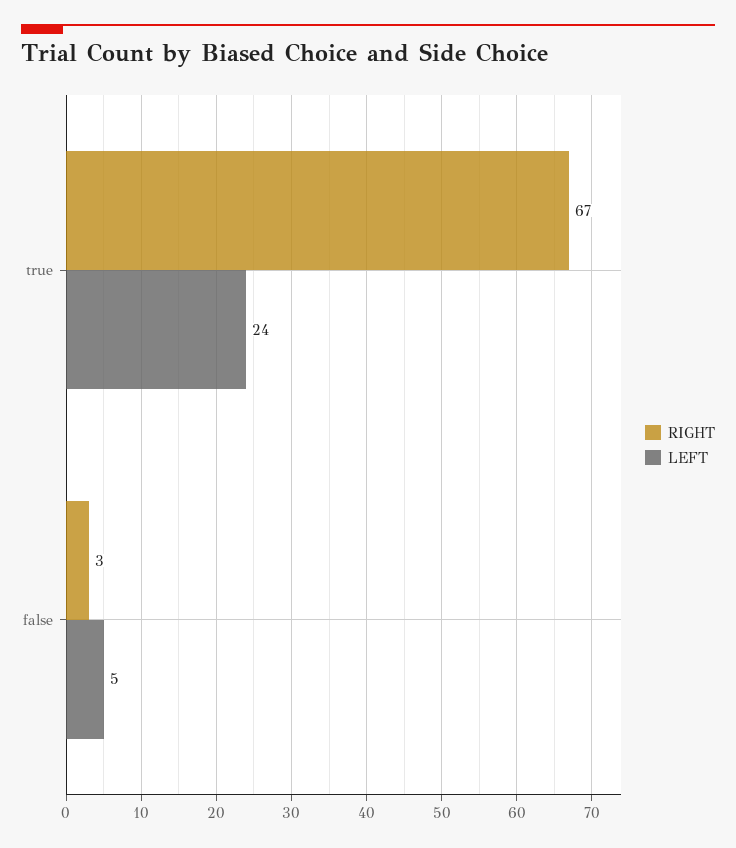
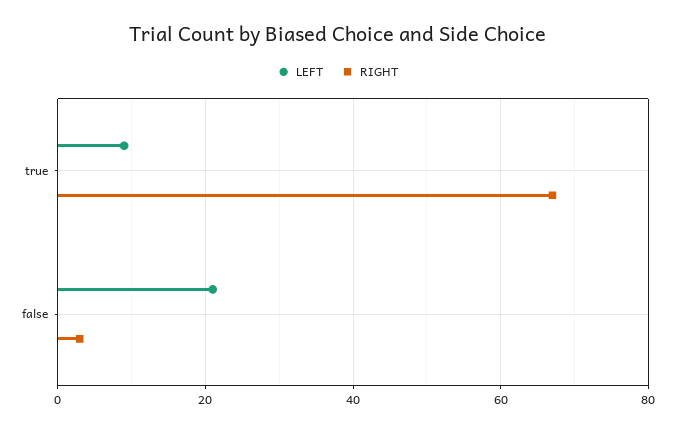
LEFT, true: 24 -> 10
LEFT, false: 5 -> 20

